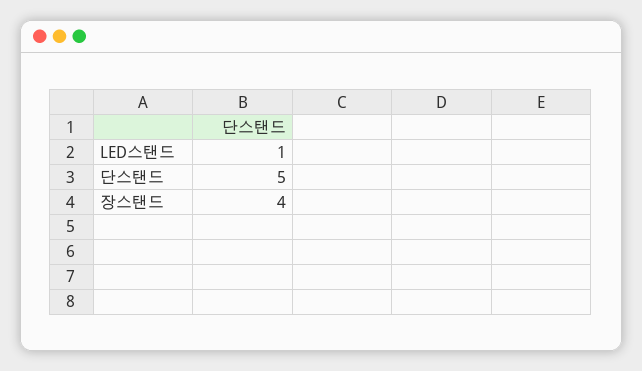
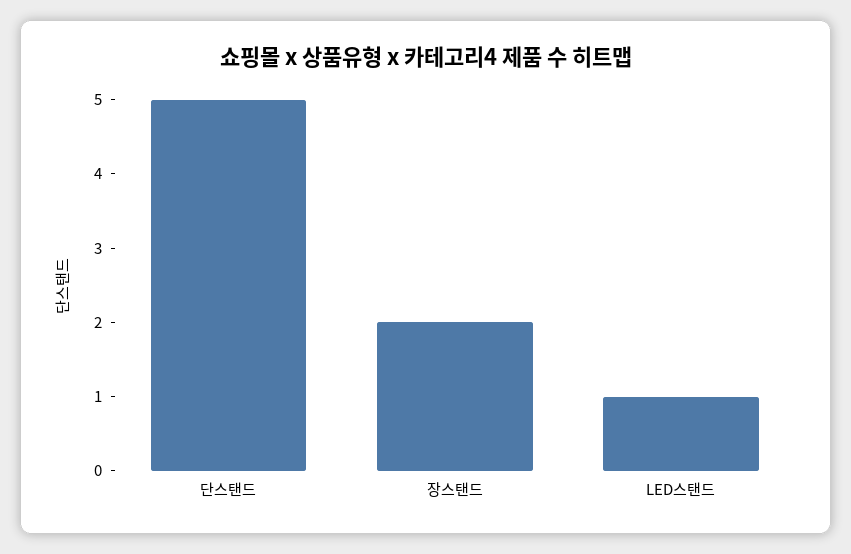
장스탠드: 4 -> 2

